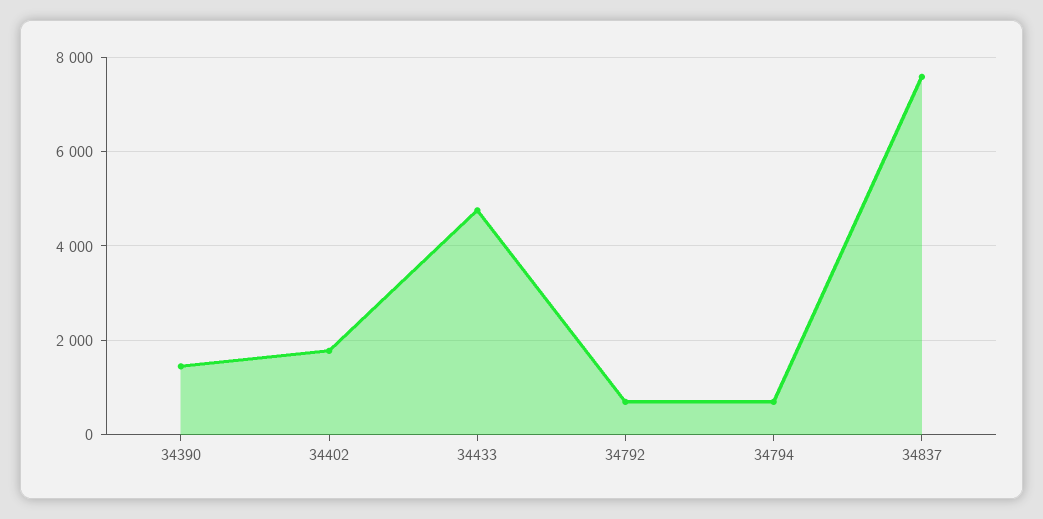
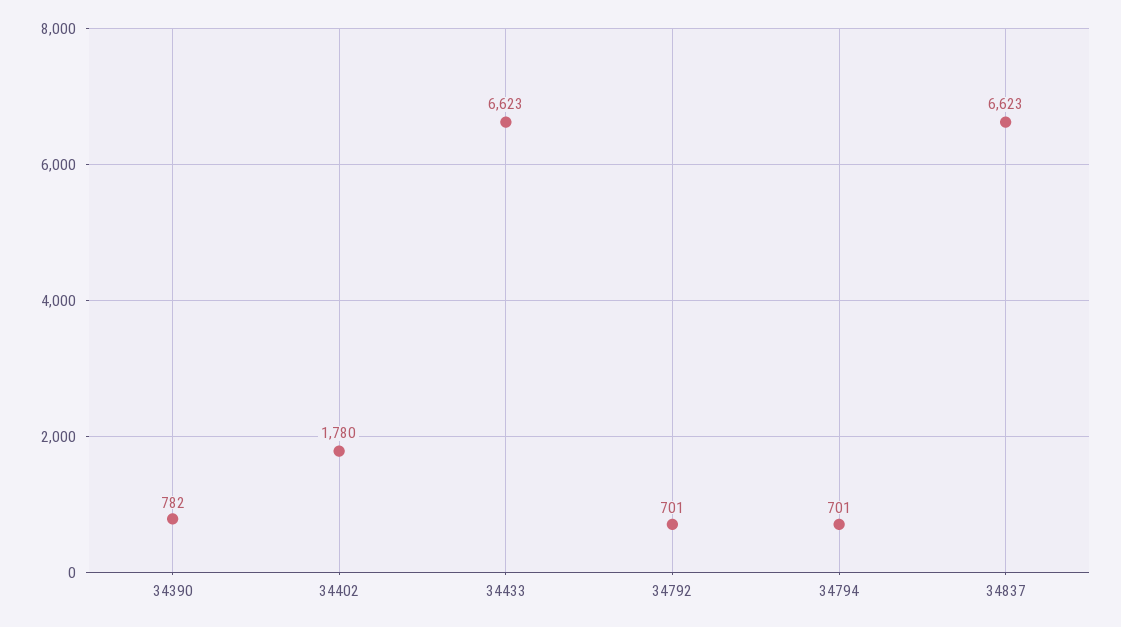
34390: 1400 -> 782
34433: 4800 -> 6623
34837: 7600 -> 6623

